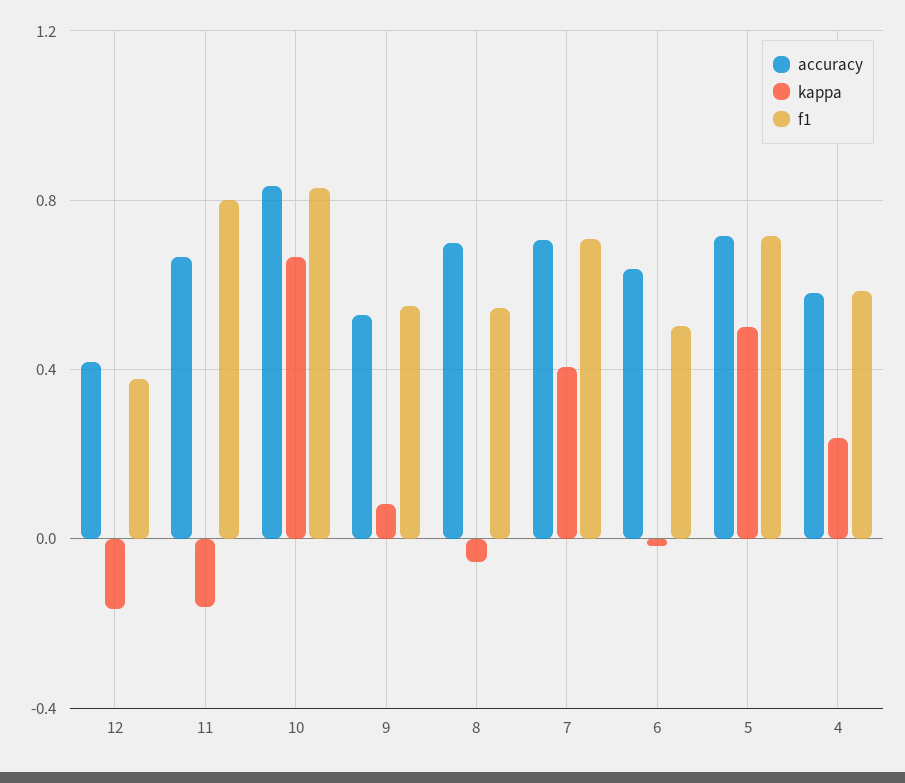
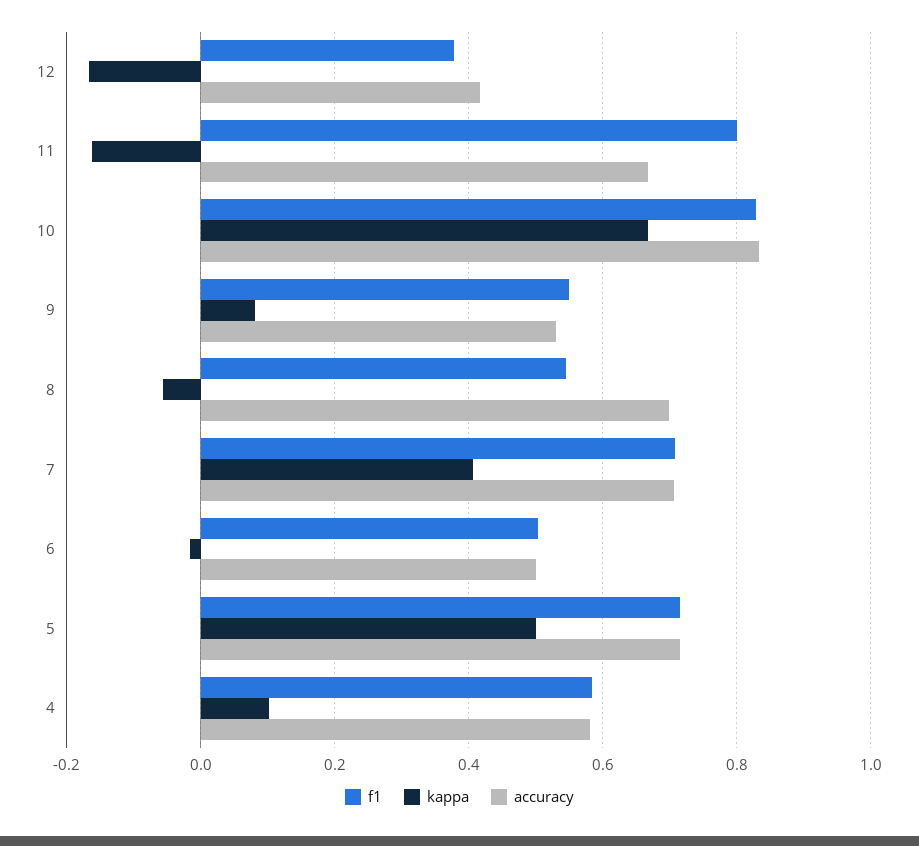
accuracy, 6: 0.65 -> 0.5
kappa, 4: 0.25 -> 0.1

